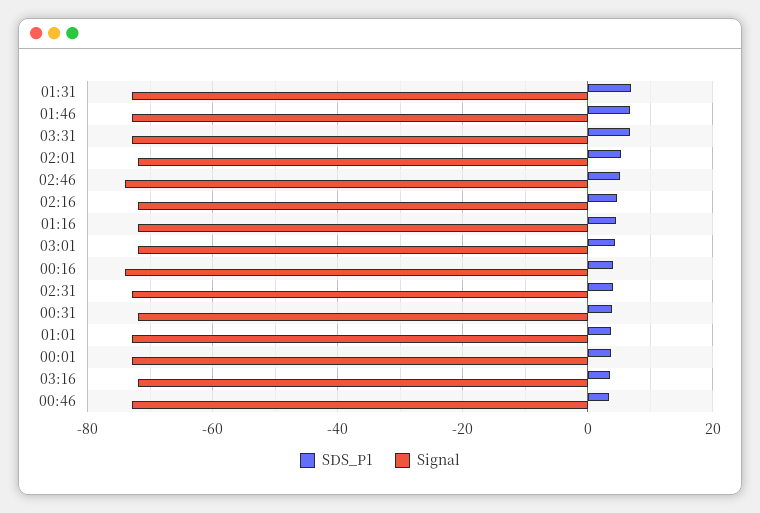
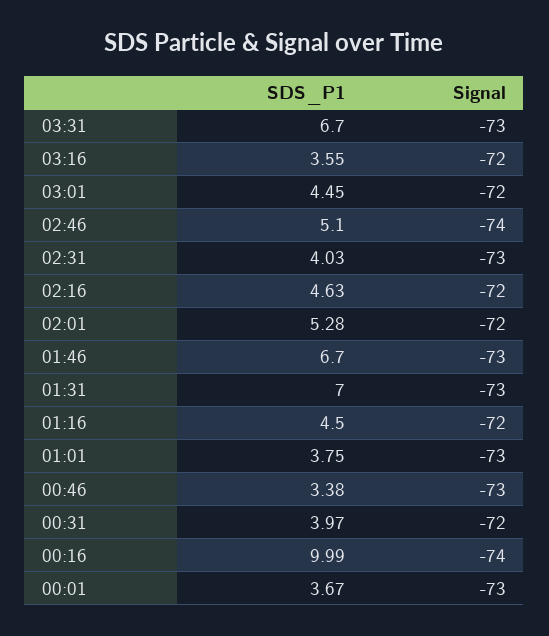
SDS_P1, 00:16: 4 -> 9.99

